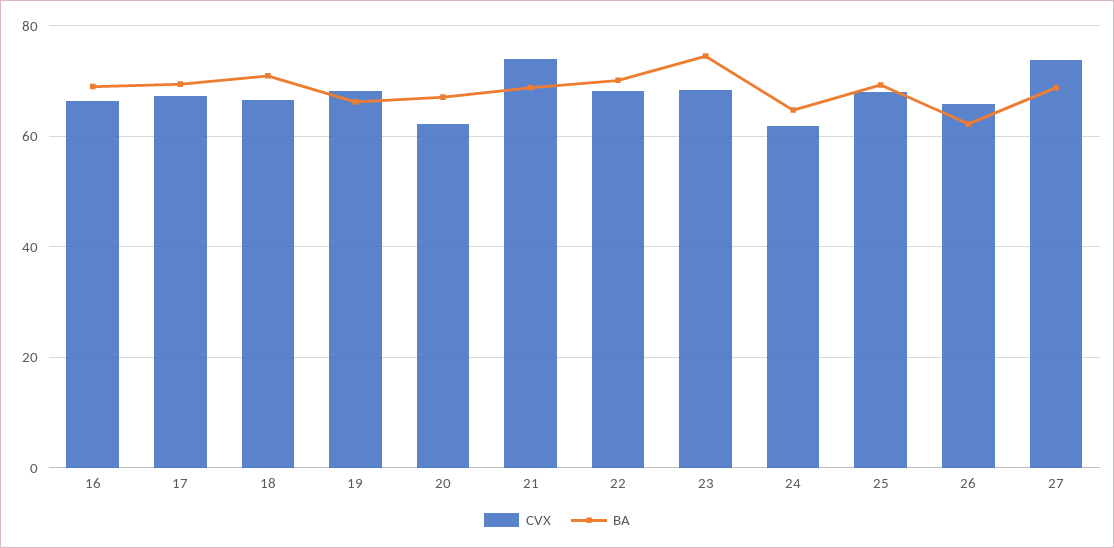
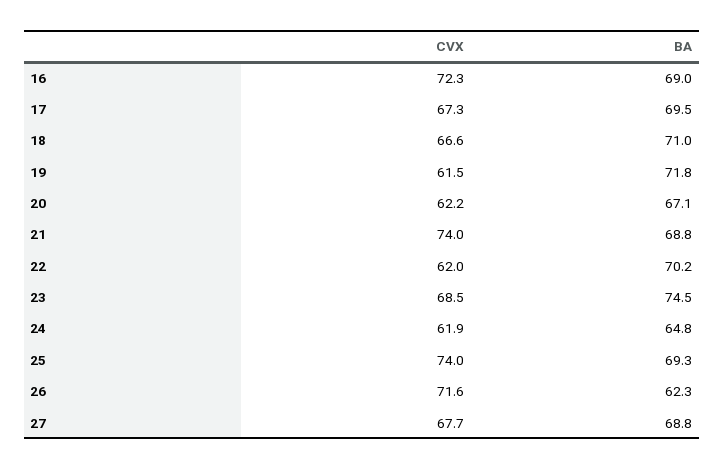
CVX, 16: 66 -> 72.3
CVX, 19: 68 -> 61.5
BA, 19: 66 -> 71.8
CVX, 22: 68 -> 62
CVX, 25: 68 -> 74
CVX, 26: 66 -> 71.6
CVX, 27: 74 -> 67.7

